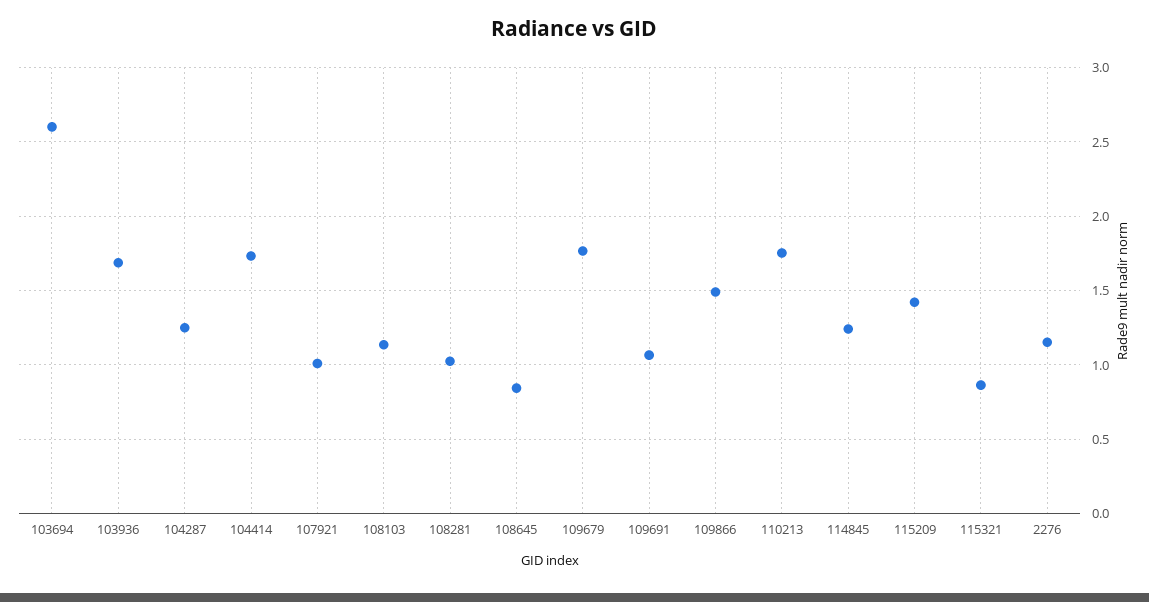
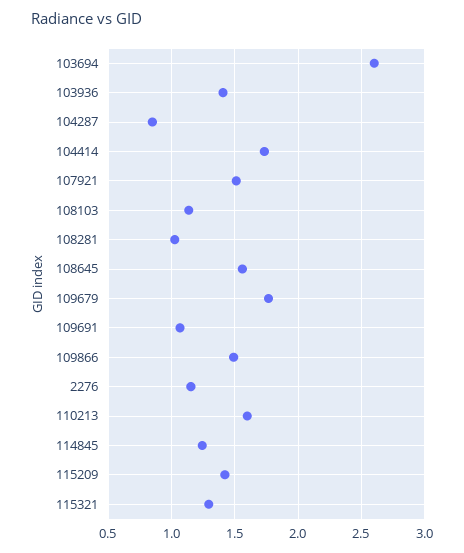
103936: 1.7 -> 1.4
104287: 1.25 -> 0.85
107921: 1 -> 1.5
108645: 0.85 -> 1.55
110213: 1.75 -> 1.6
115321: 0.85 -> 1.3

